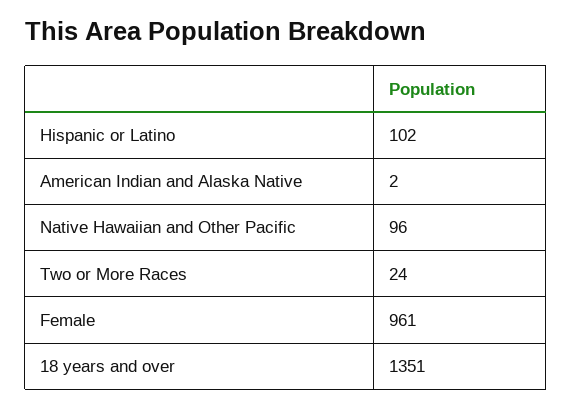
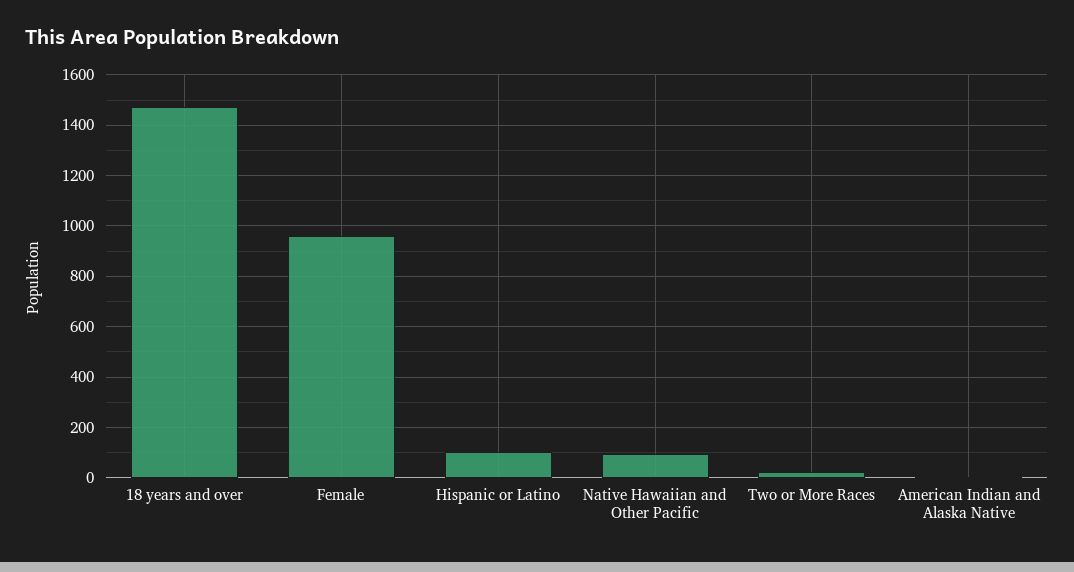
18 years and over: 1351 -> 1475

